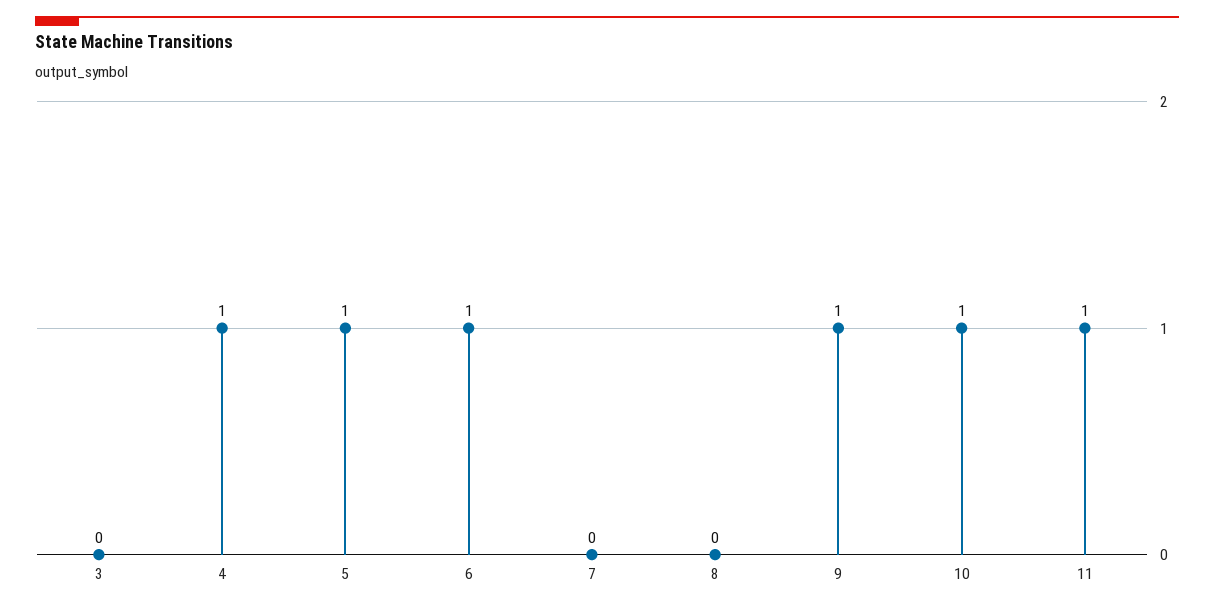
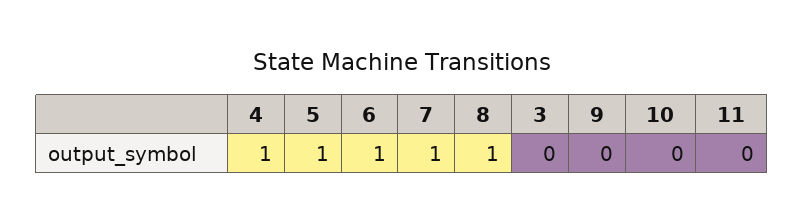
7: 0 -> 1
8: 0 -> 1
9: 1 -> 0
10: 1 -> 0
11: 1 -> 0

